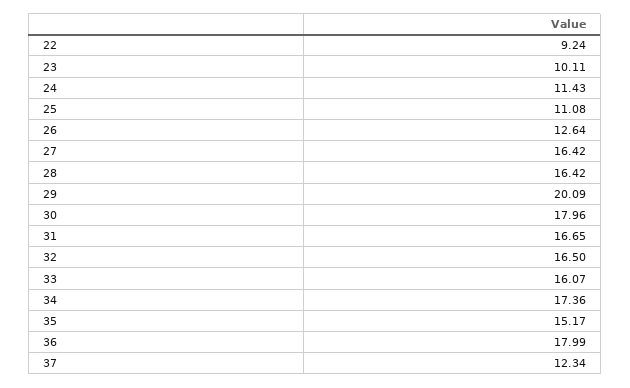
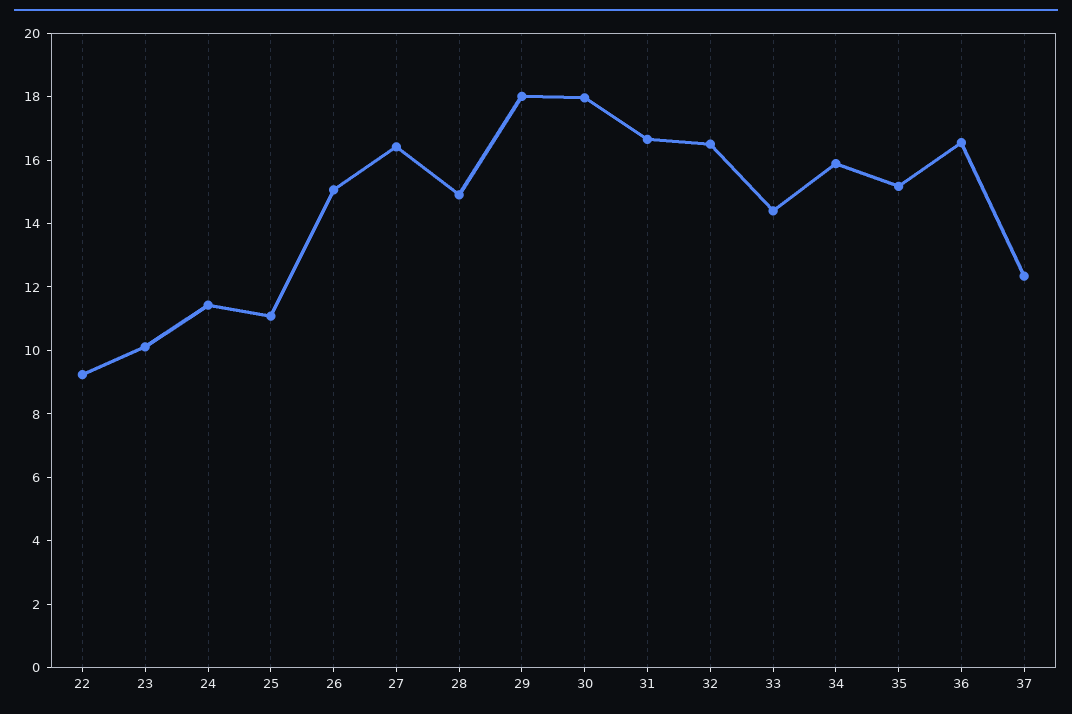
26: 12.64 -> 15
28: 16.42 -> 15
29: 20.09 -> 18
33: 16.07 -> 14.5
34: 17.36 -> 16
36: 17.99 -> 16.5

